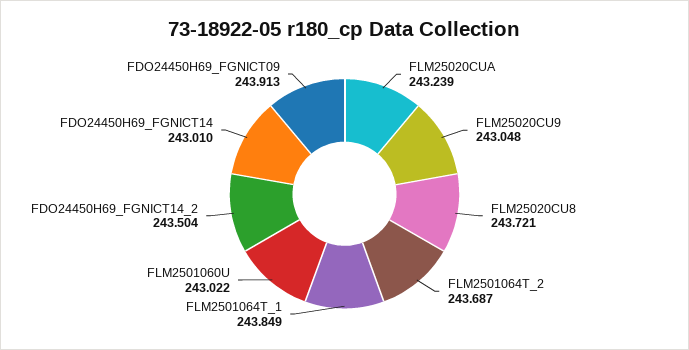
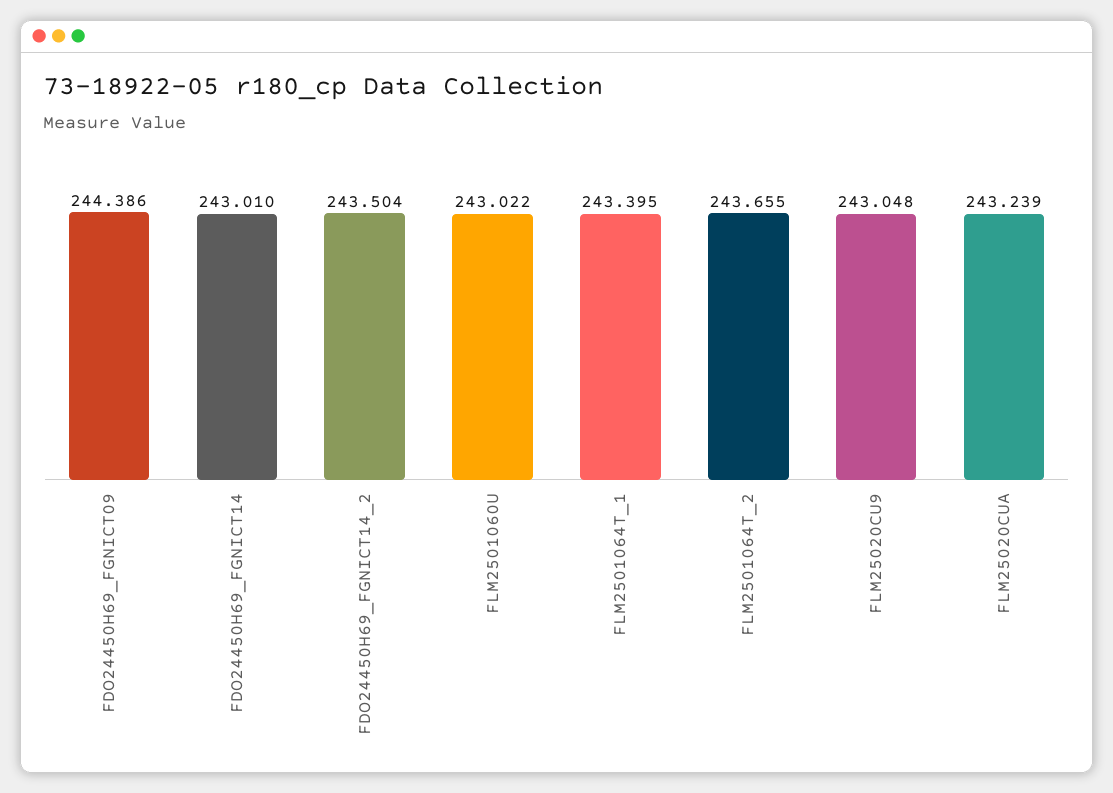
FLM25020CU8: 243.721 -> none
FLM2501064T_2: 243.687 -> 243.655
FLM2501064T_1: 243.849 -> 243.395
FDO24450H69_FGNICT09: 243.913 -> 244.386

